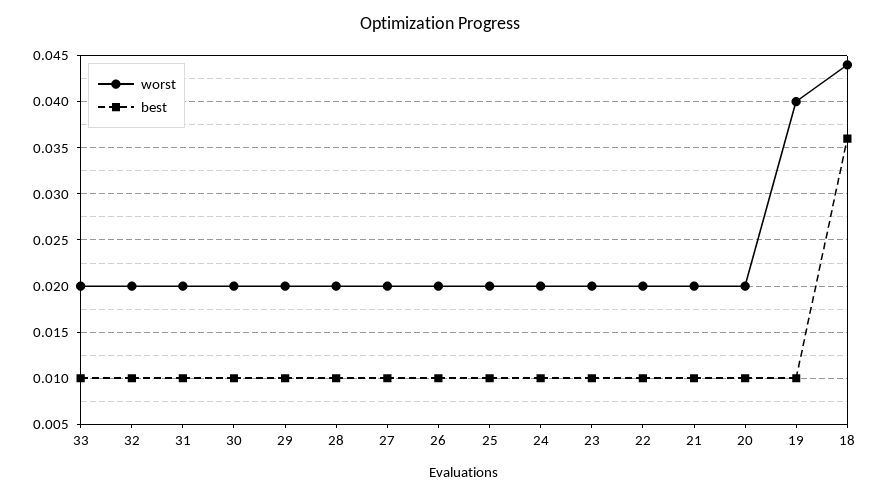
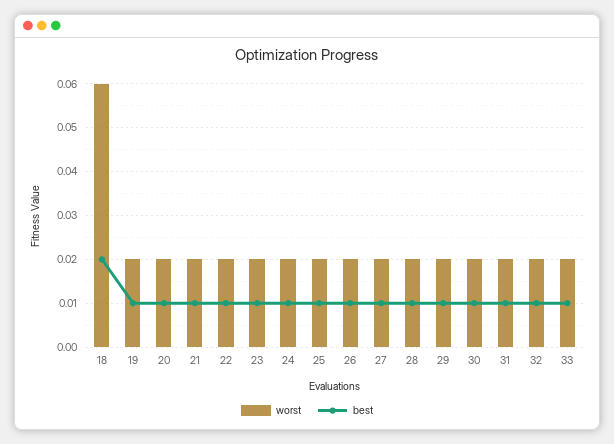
worst, 19: 0.04 -> 0.02
worst, 18: 0.044 -> 0.06
best, 18: 0.036 -> 0.02

